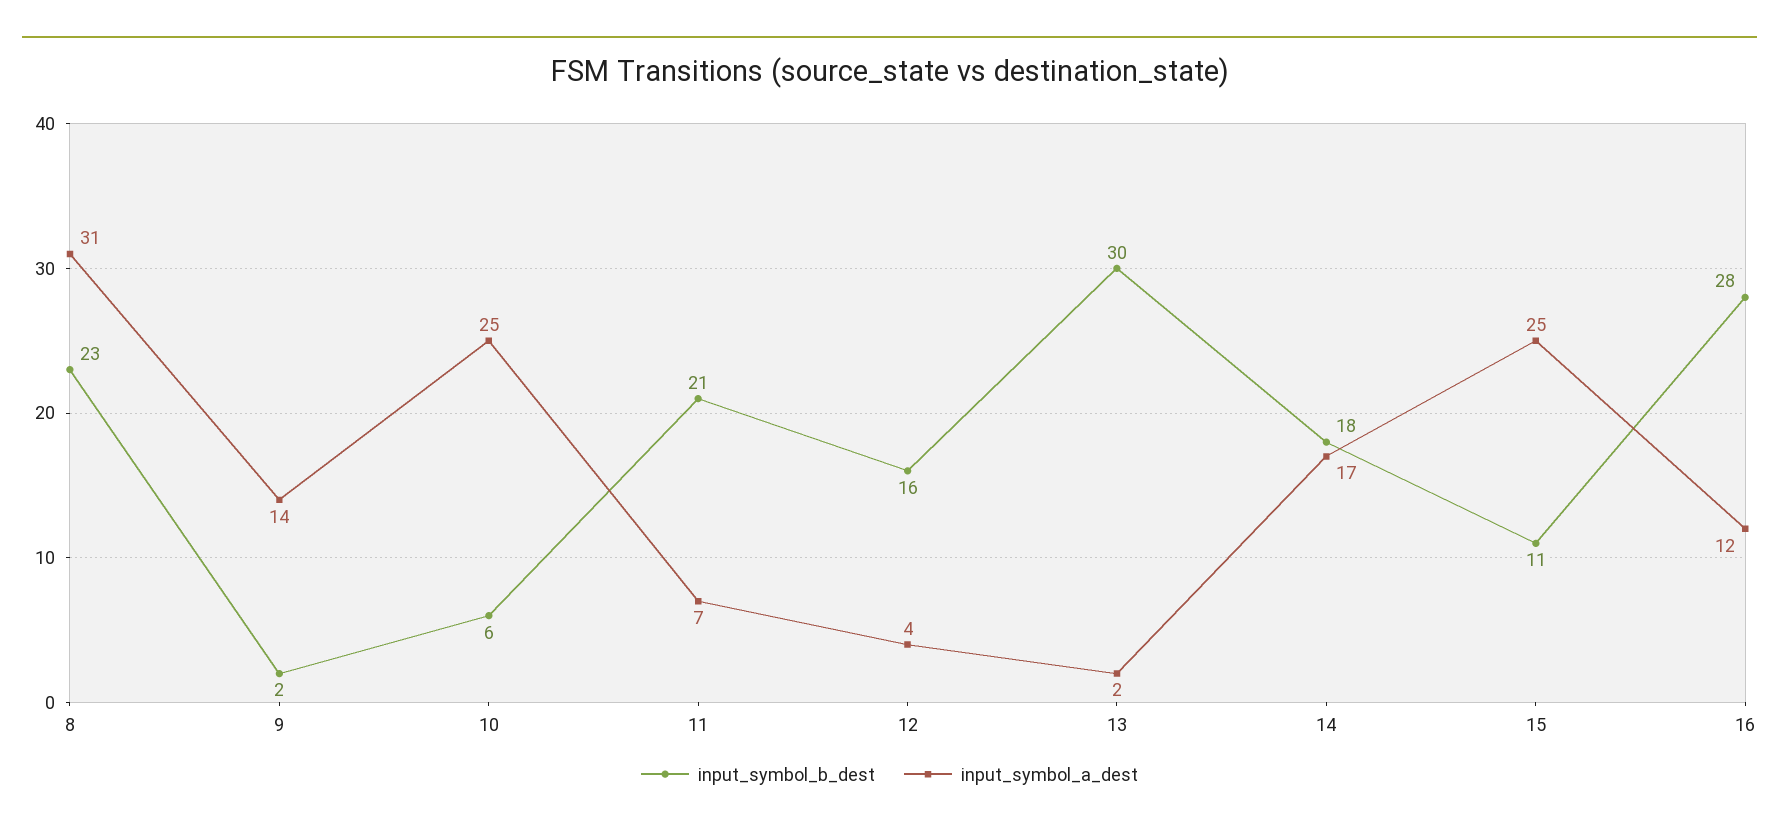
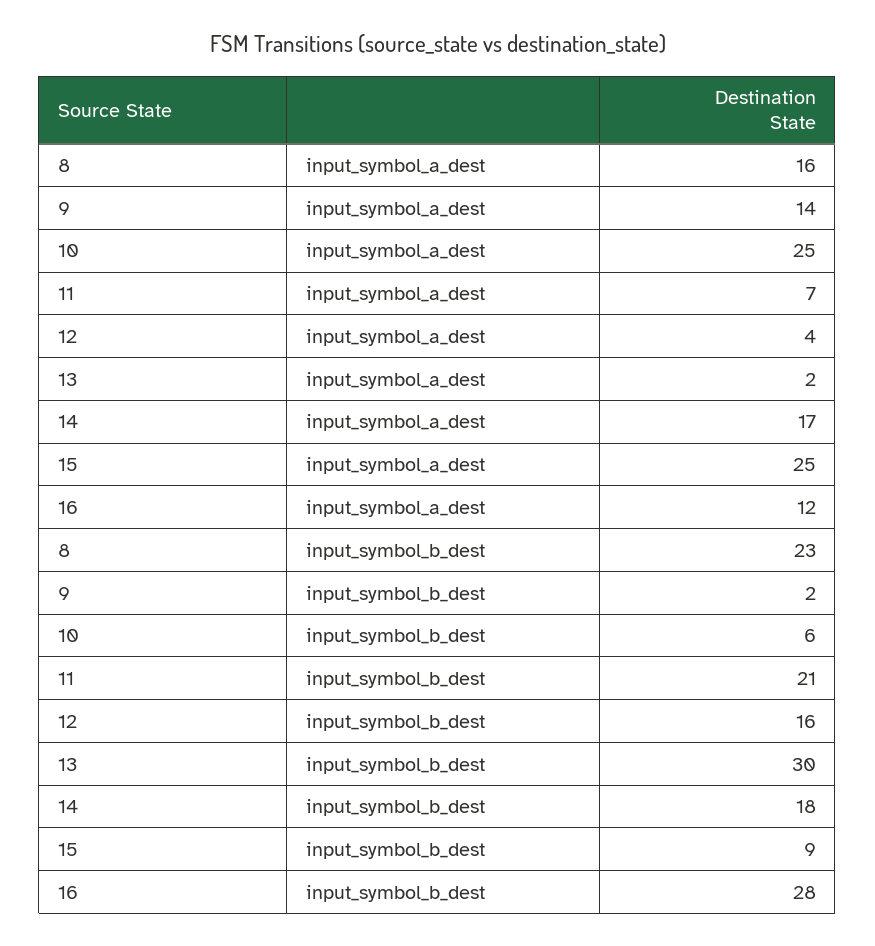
input_symbol_a_dest, 8: 31 -> 16
input_symbol_b_dest, 15: 11 -> 9

